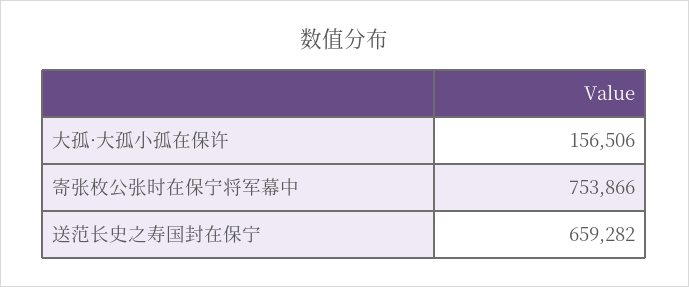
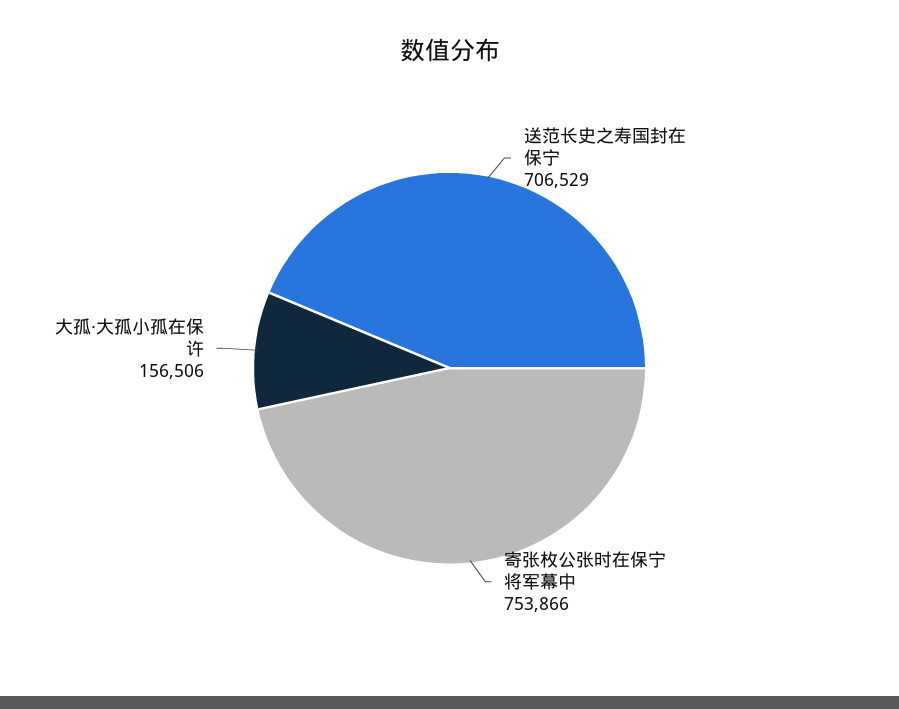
送范长史之寿国封在保宁: 659282 -> 706529

